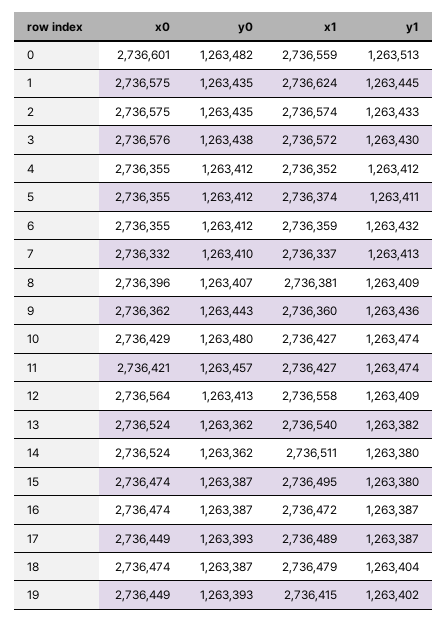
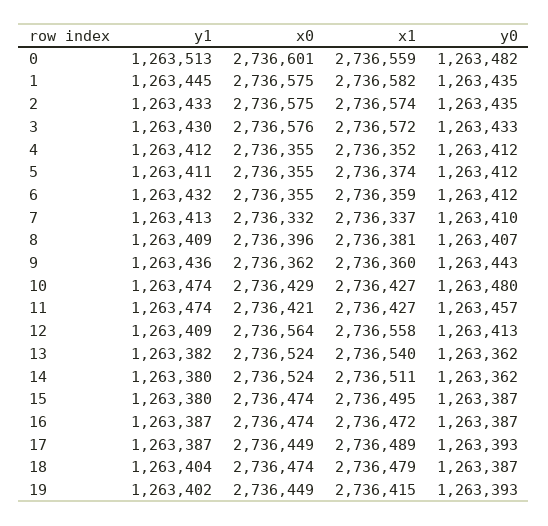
x1, 1: 2736624 -> 2736582
y0, 3: 1263438 -> 1263433

